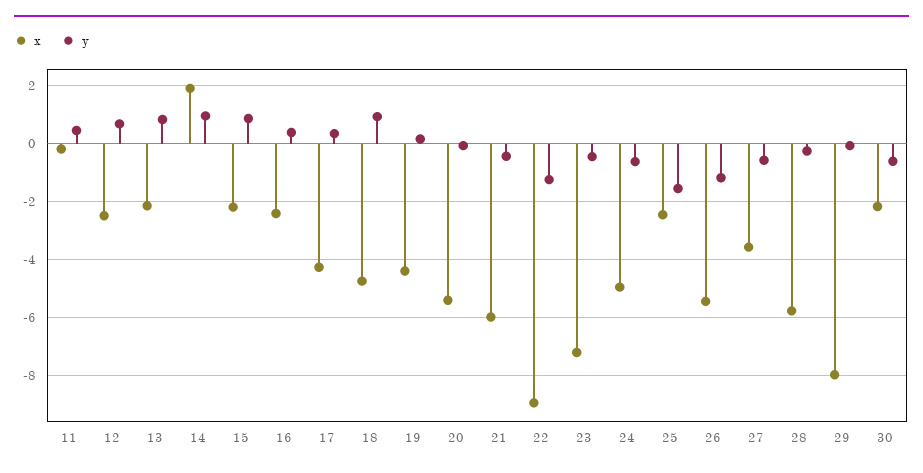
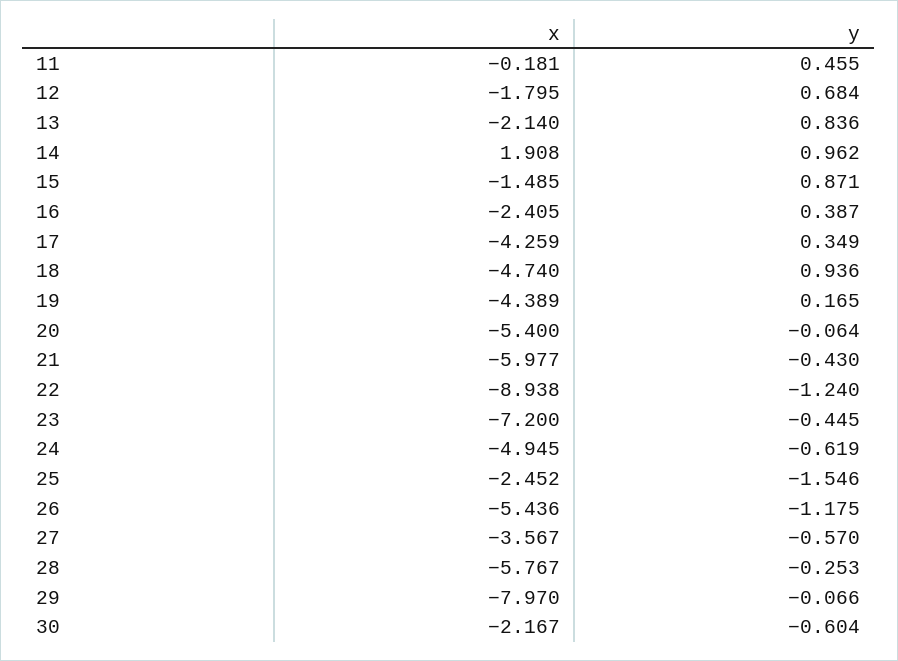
x, 12: -2.5 -> -1.795
x, 15: -2.25 -> -1.485

